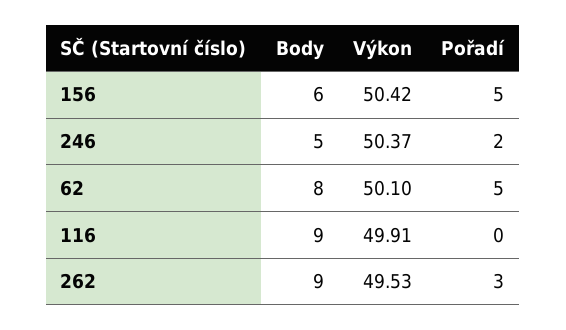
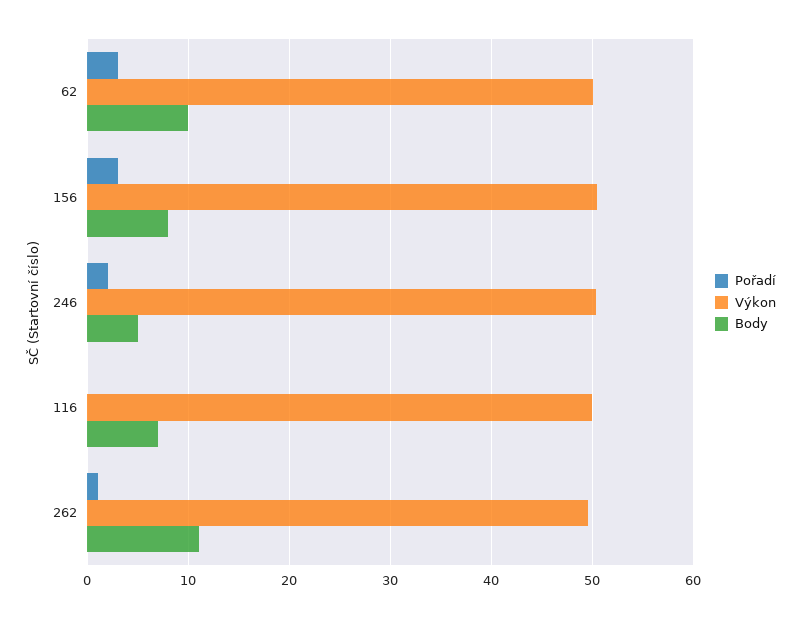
Body, 156: 6 -> 8
Pořadí, 156: 5 -> 3
Body, 62: 8 -> 10
Pořadí, 62: 5 -> 3
Body, 116: 9 -> 7
Body, 262: 9 -> 11
Pořadí, 262: 3 -> 1

